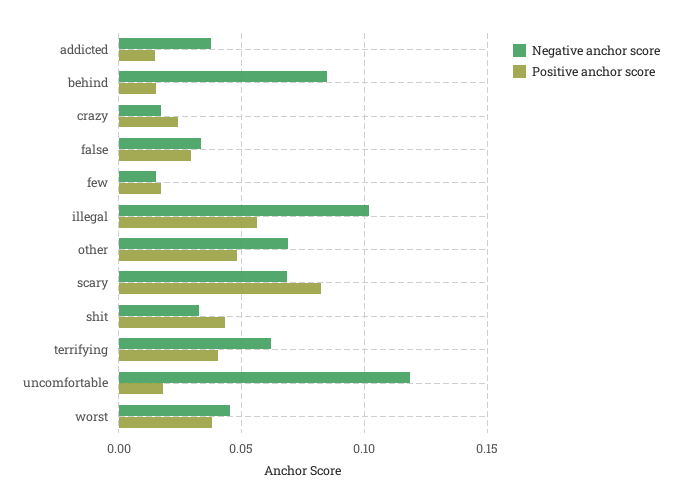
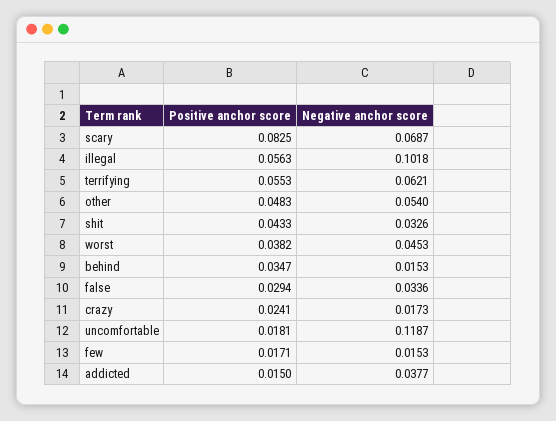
Negative anchor score, behind: 0.085 -> 0.0153
Positive anchor score, behind: 0.015 -> 0.0347
Negative anchor score, other: 0.07 -> 0.054
Positive anchor score, terrifying: 0.04 -> 0.0553

